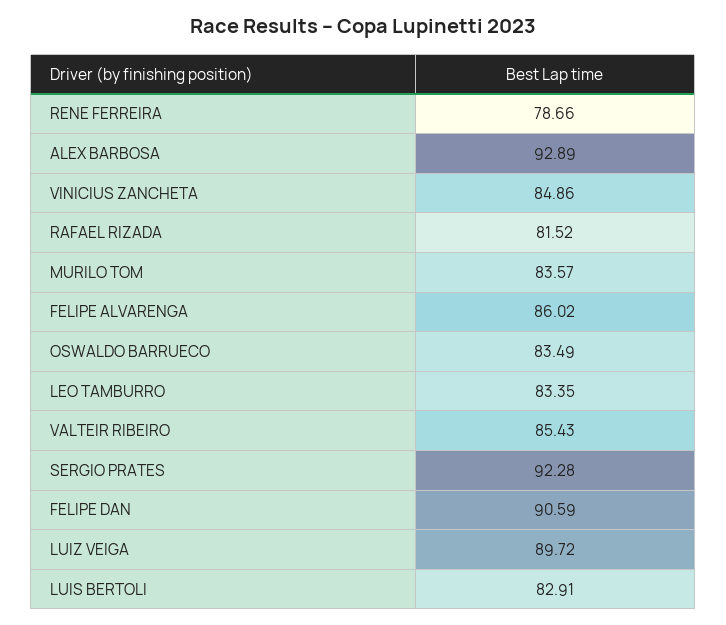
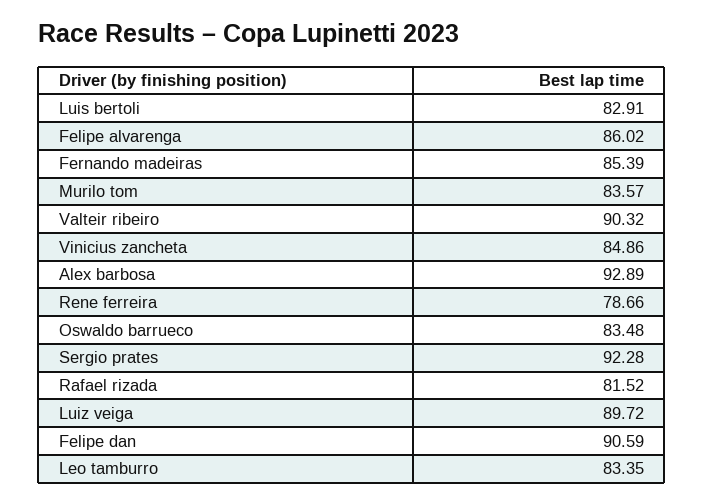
OSWALDO BARRUECO: 83.49 -> 83.48
VALTEIR RIBEIRO: 85.43 -> 90.32
Fernando madeiras: none -> 85.39

